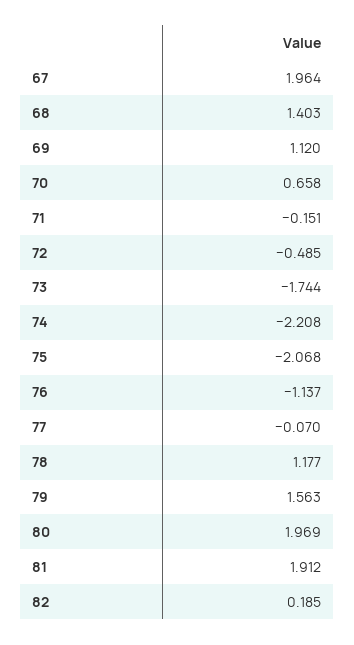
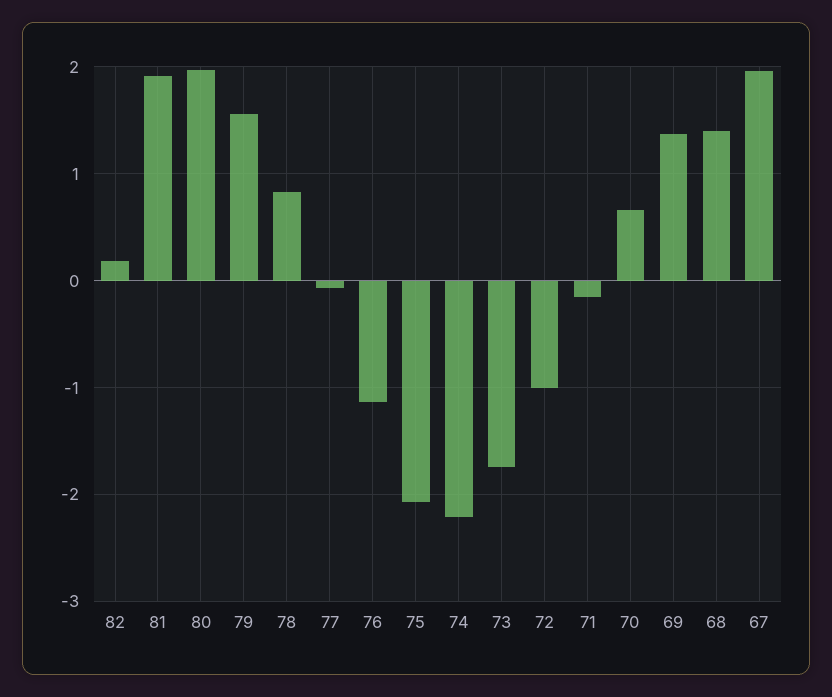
69: 1.12 -> 1.4
72: -0.485 -> -1
78: 1.177 -> 0.8

